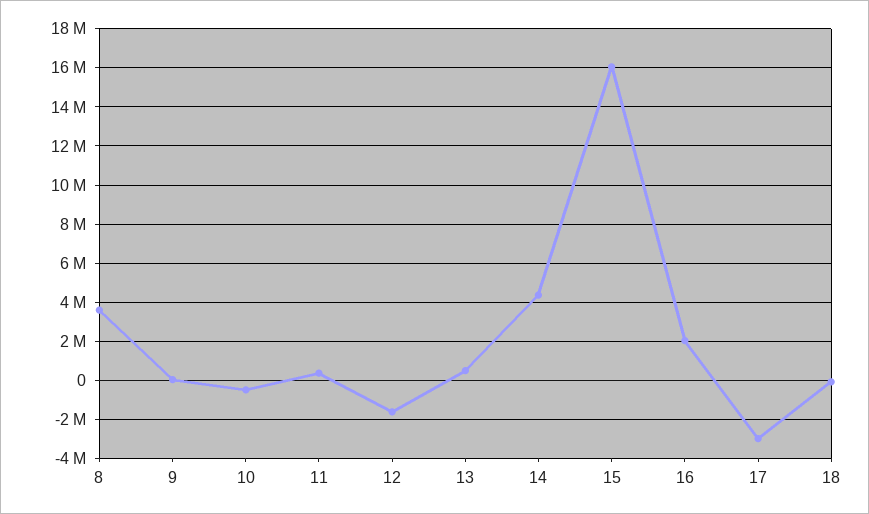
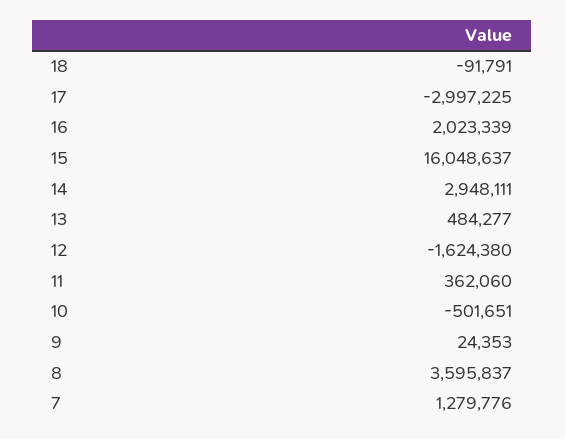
14: 4500000 -> 2948111
7: none -> 1279776

